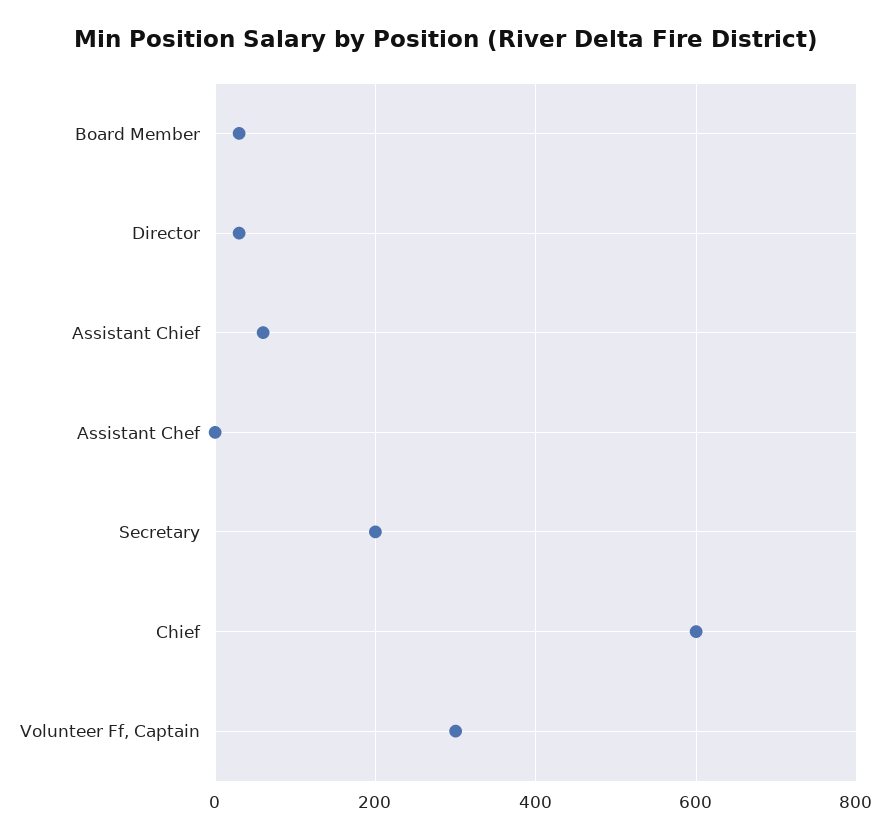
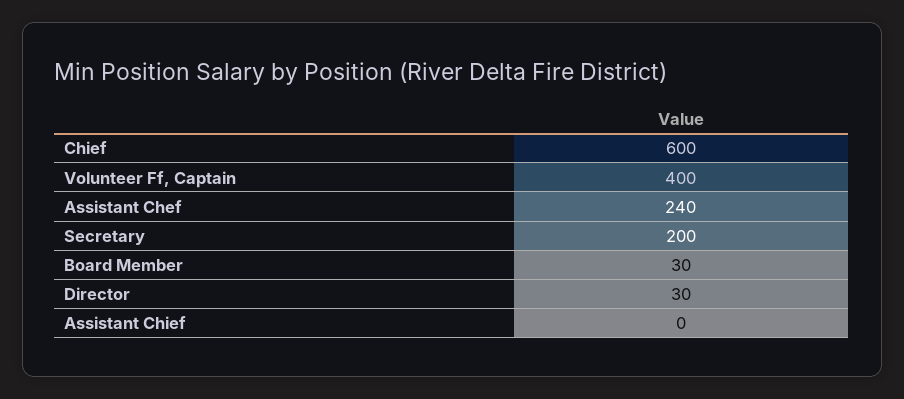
Assistant Chief: 60 -> 0
Assistant Chef: 0 -> 240
Volunteer Ff, Captain: 300 -> 400

